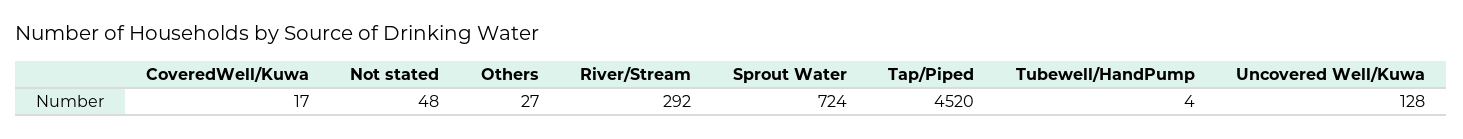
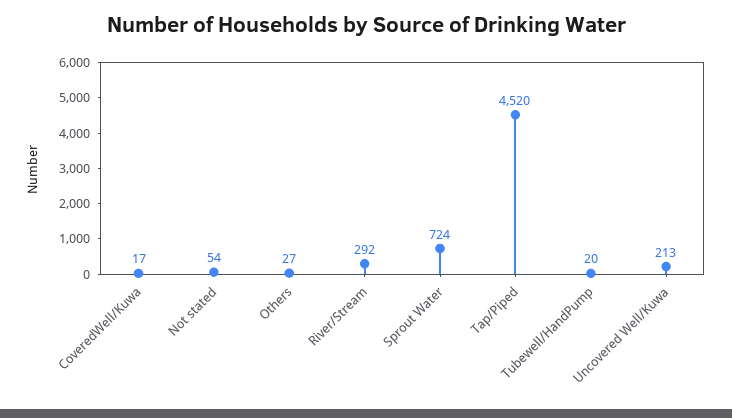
Not stated: 48 -> 54
Tubewell/HandPump: 4 -> 20
Uncovered Well/Kuwa: 128 -> 213

